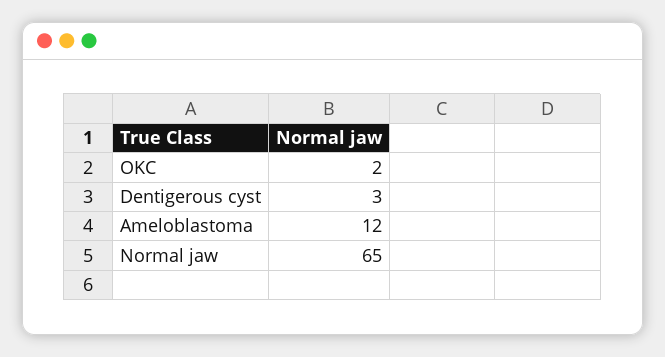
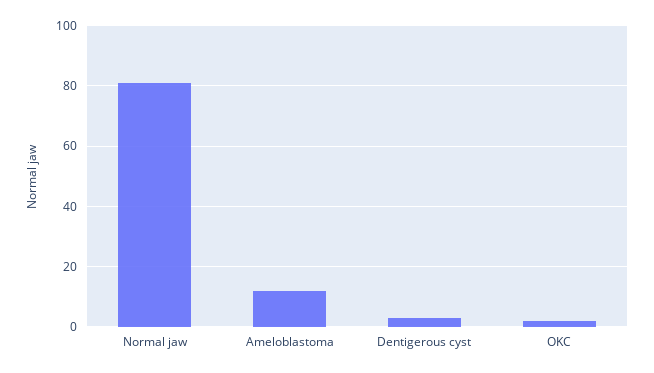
Normal jaw: 65 -> 80

